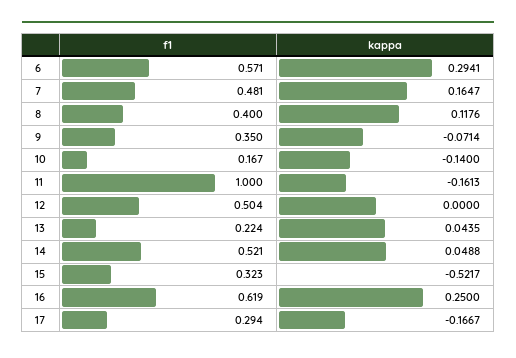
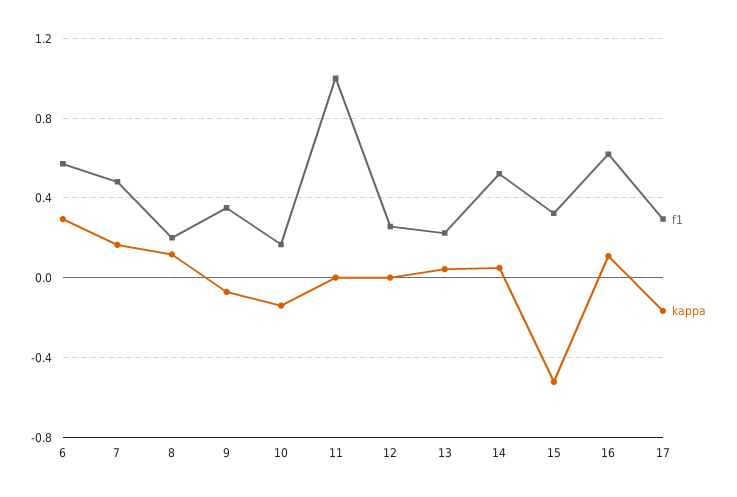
f1, 8: 0.4 -> 0.2
kappa, 11: -0.1613 -> 0
f1, 12: 0.504 -> 0.25
kappa, 16: 0.25 -> 0.1

